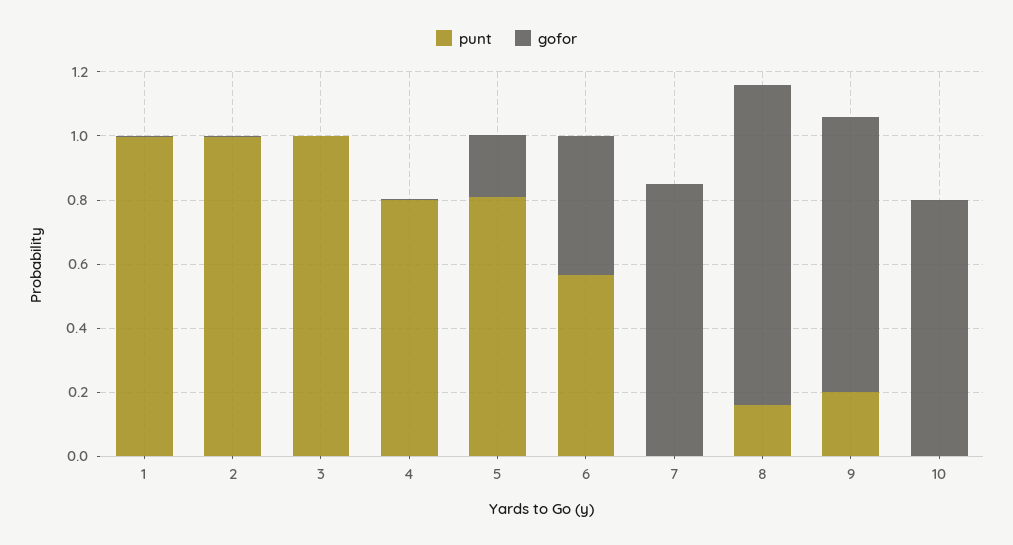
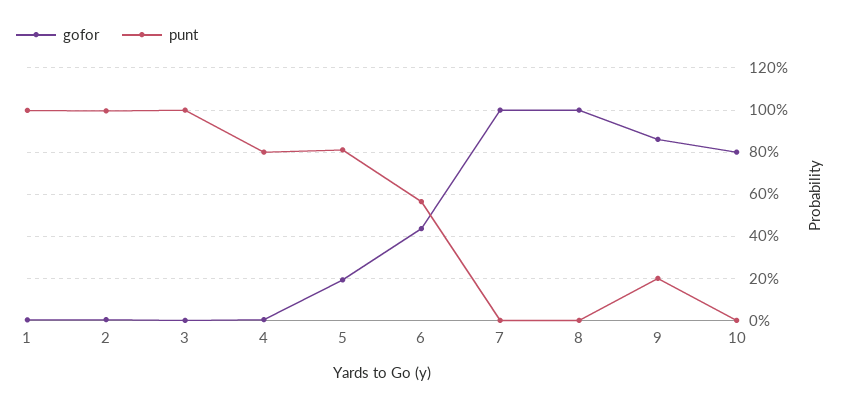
gofor, 7: 0.85 -> 1
punt, 8: 0.15 -> 0

